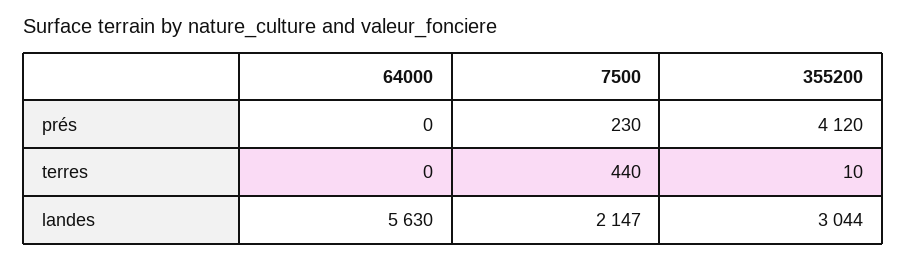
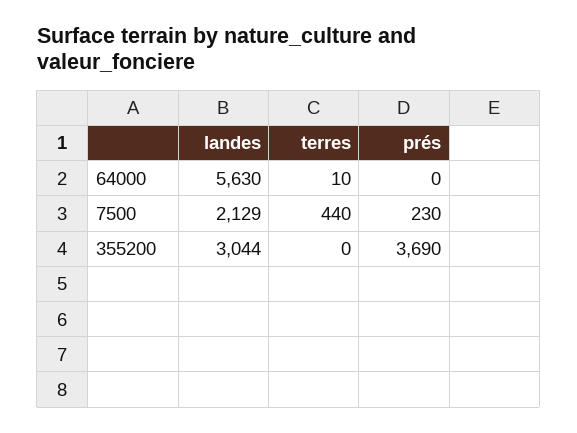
355200, prés: 4120 -> 3690
64000, terres: 0 -> 10
355200, terres: 10 -> 0
7500, landes: 2147 -> 2129

